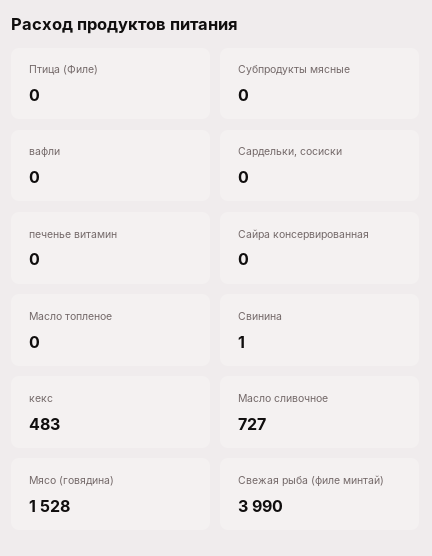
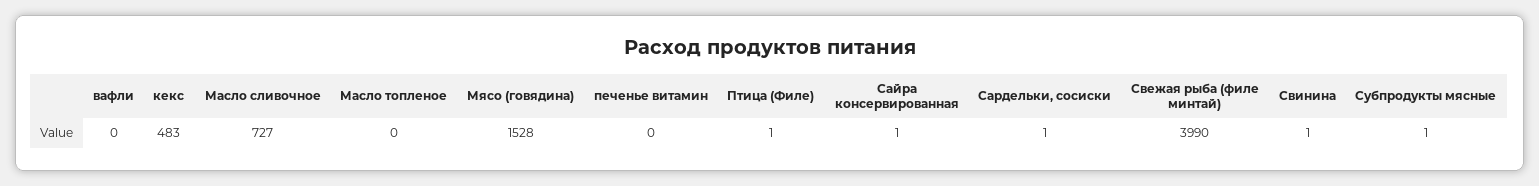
Птица (Филе): 0 -> 1
Субпродукты мясные: 0 -> 1
Сардельки, сосиски: 0 -> 1
Сайра консервированная: 0 -> 1

